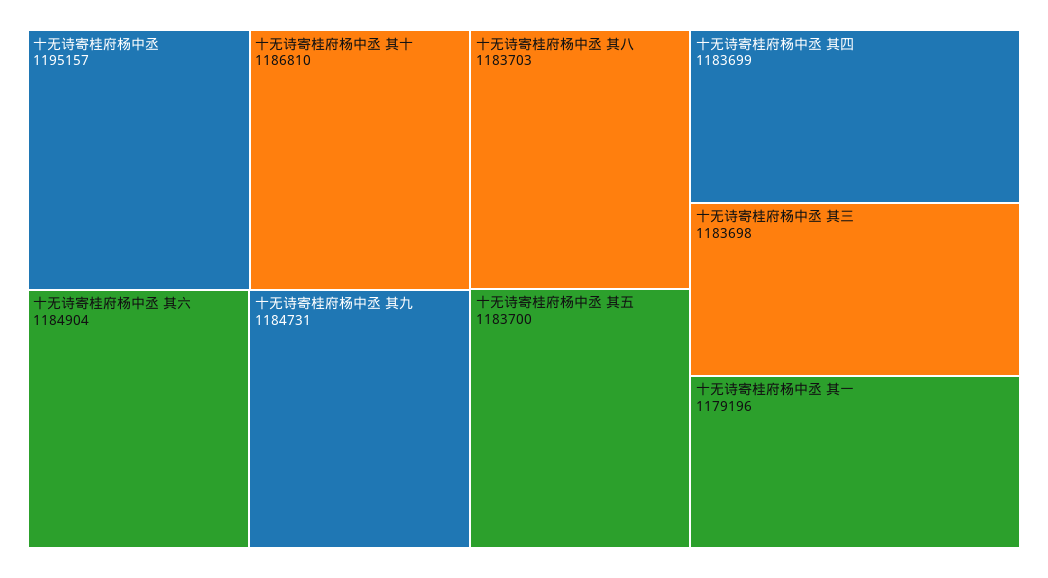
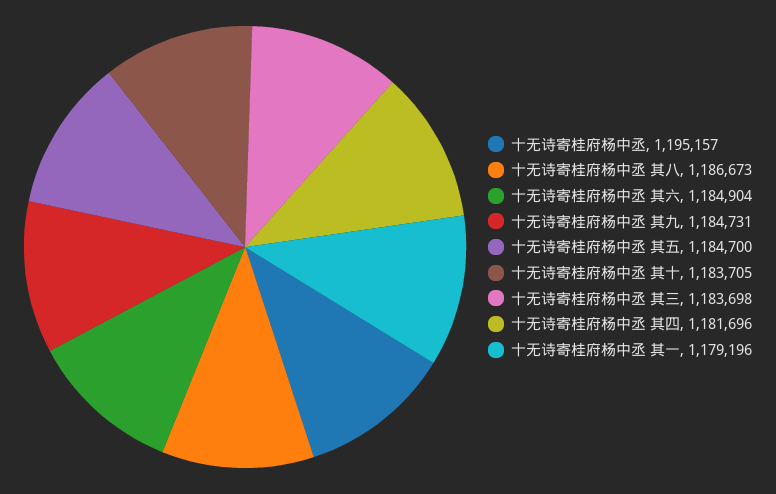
十无诗寄桂府杨中丞 其十: 1186810 -> 1183705
十无诗寄桂府杨中丞 其八: 1183703 -> 1186673
十无诗寄桂府杨中丞 其五: 1183700 -> 1184700
十无诗寄桂府杨中丞 其四: 1183699 -> 1181696

